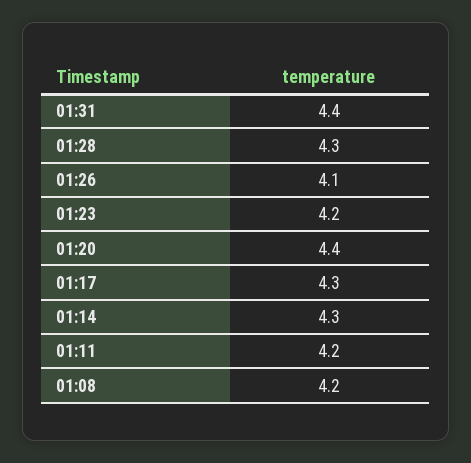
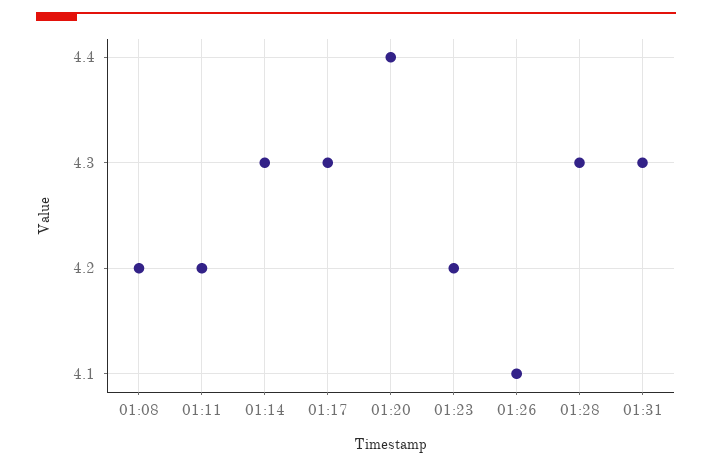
01:31: 4.4 -> 4.3

